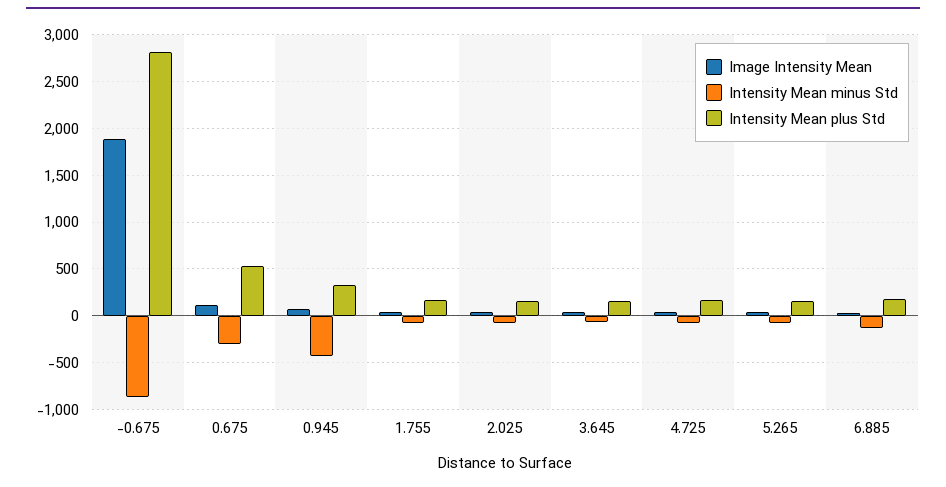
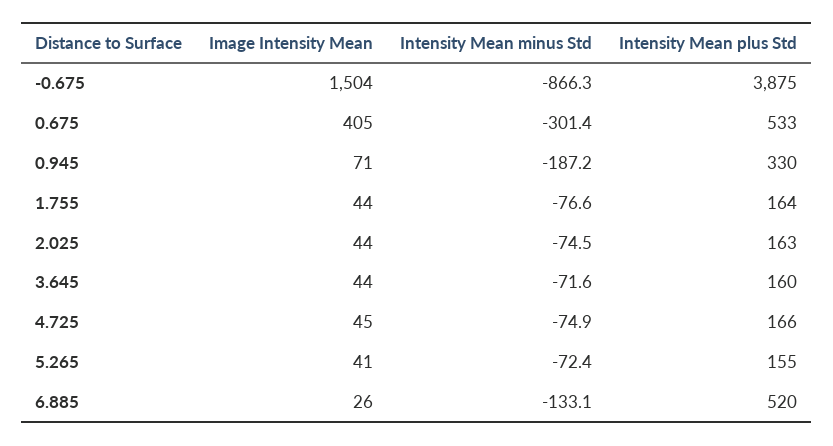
Image Intensity Mean, -0.675: 1900 -> 1504
Intensity Mean plus Std, -0.675: 2800 -> 3875
Image Intensity Mean, 0.675: 100 -> 405
Intensity Mean minus Std, 0.945: -400 -> -187.2
Intensity Mean plus Std, 6.885: 200 -> 520

